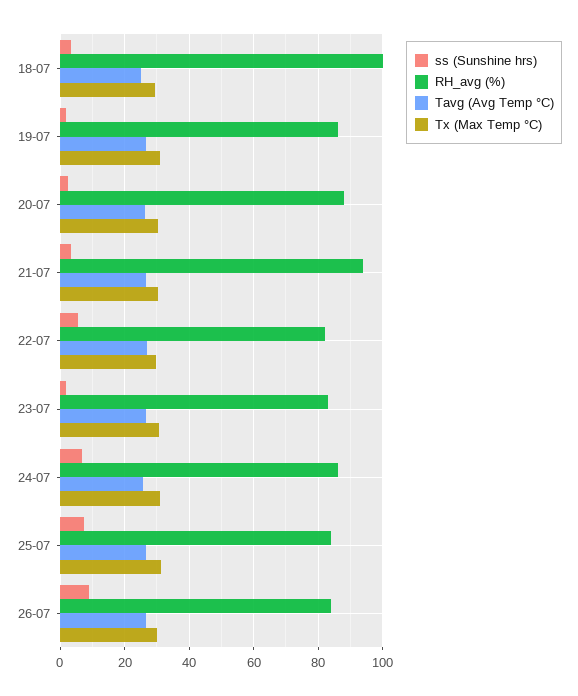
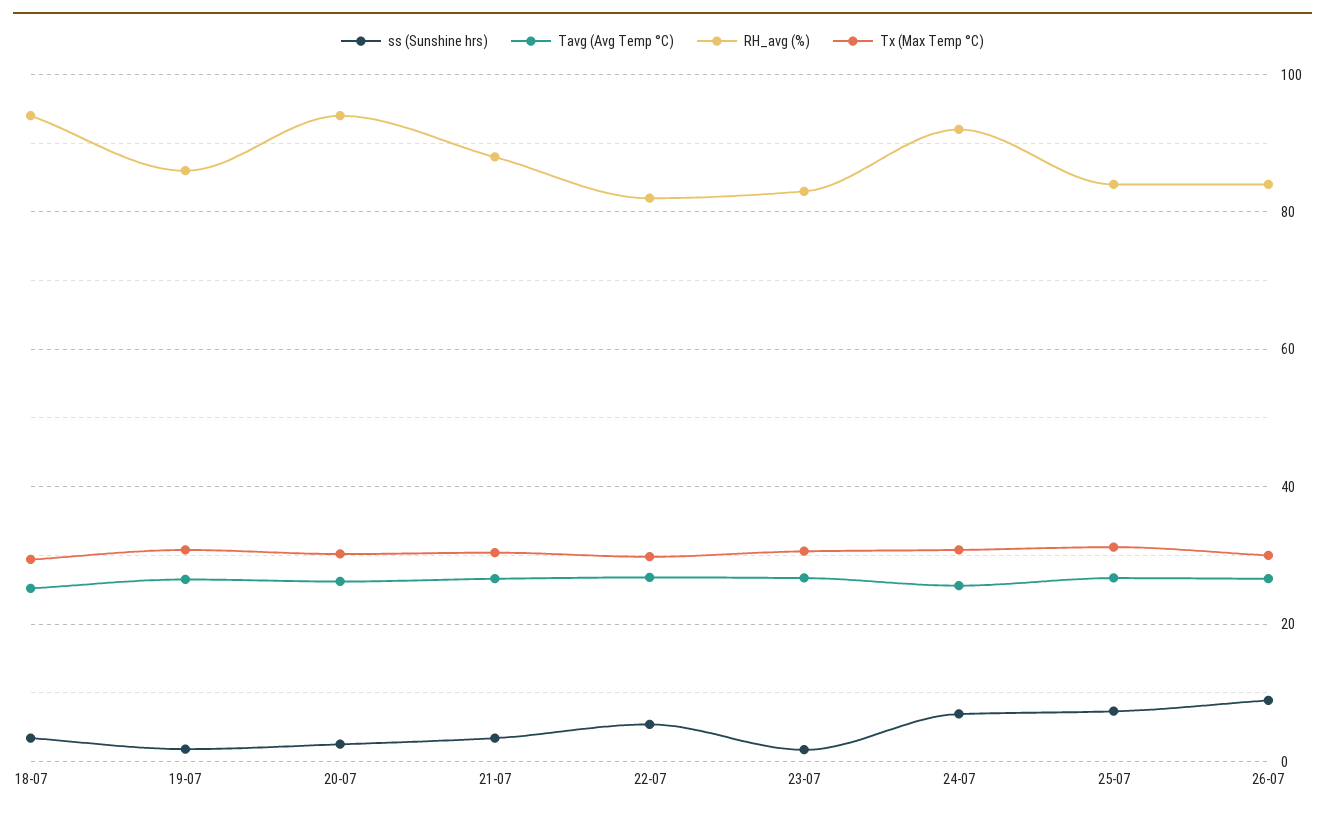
RH_avg (%), 18-07: 100 -> 94
RH_avg (%), 20-07: 88 -> 94
RH_avg (%), 21-07: 94 -> 88
RH_avg (%), 24-07: 86 -> 92

